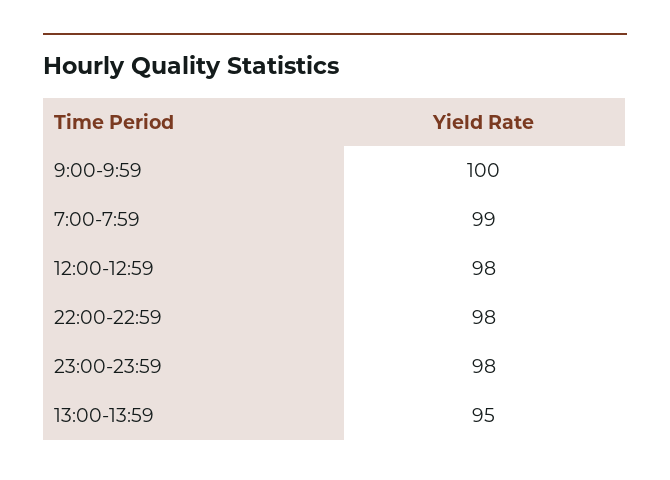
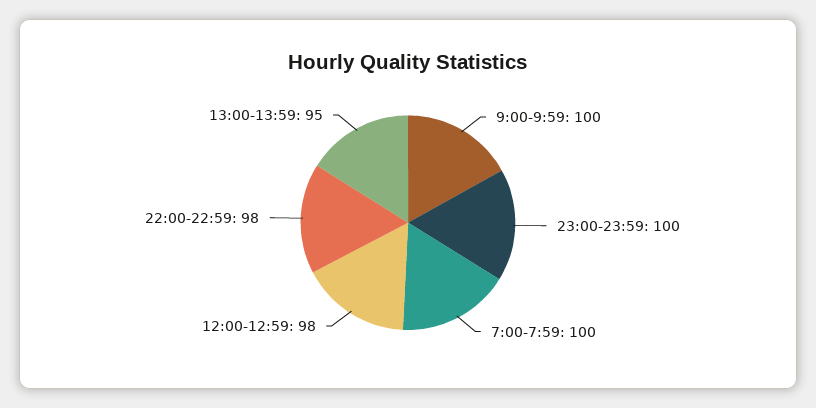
7:00-7:59: 99 -> 100
23:00-23:59: 98 -> 100

